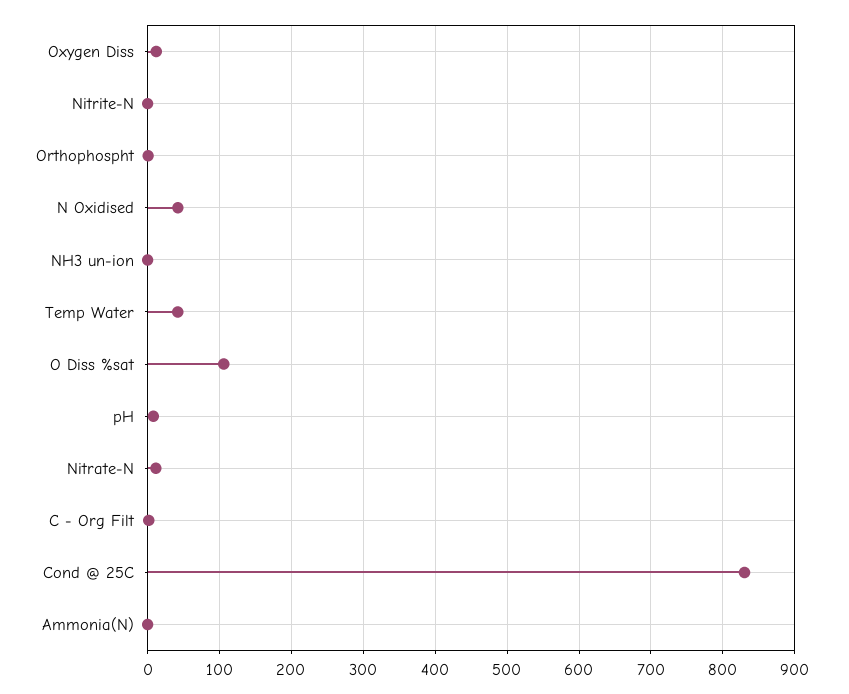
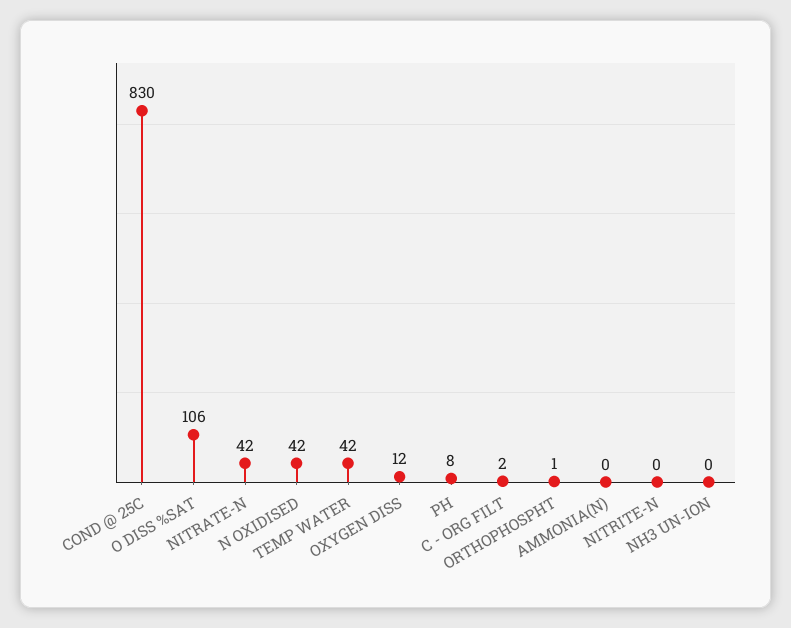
Nitrate-N: 10 -> 42

